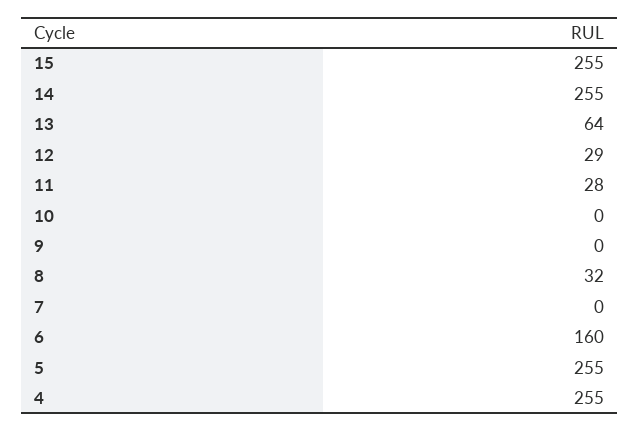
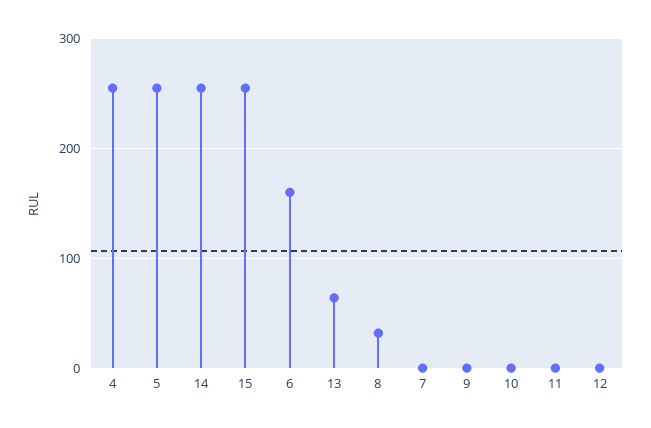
12: 29 -> 0
11: 28 -> 0

